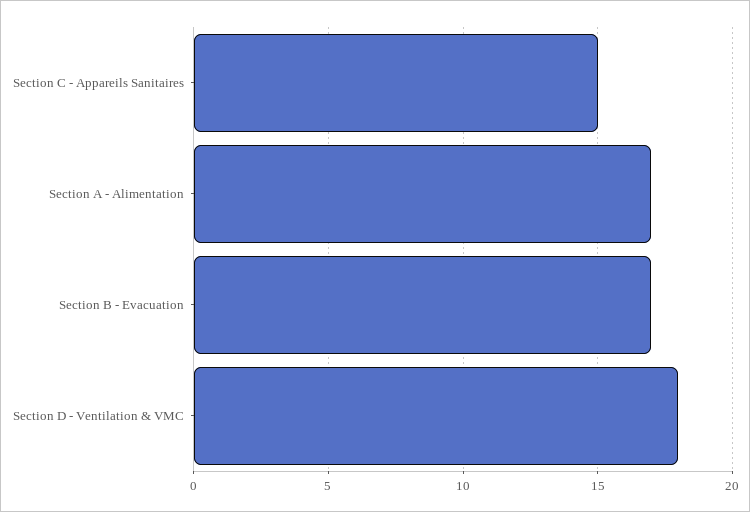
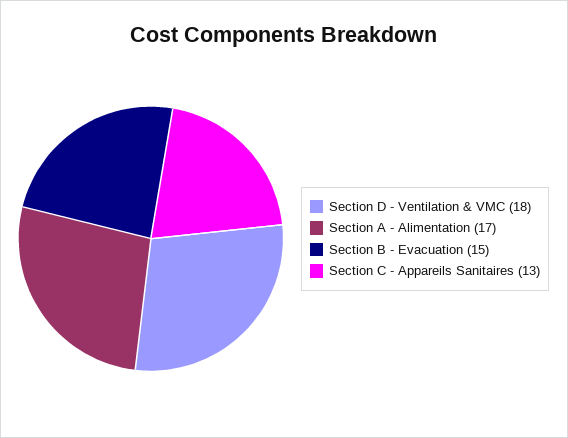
Section C - Appareils Sanitaires: 15 -> 13
Section B - Evacuation: 17 -> 15

